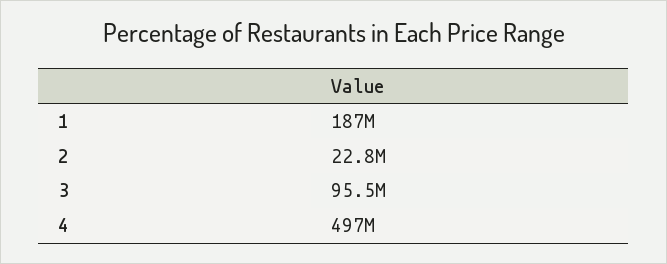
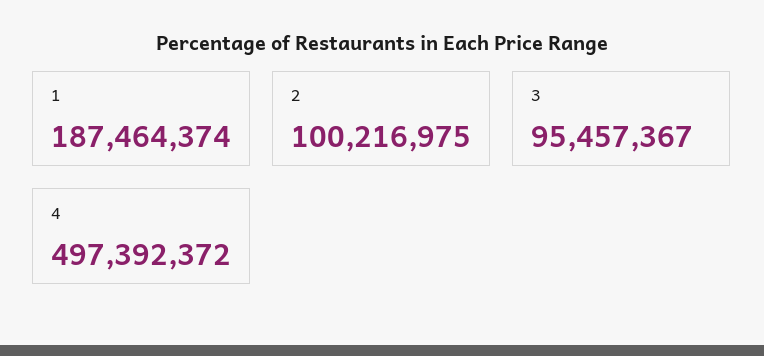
2: 22800000 -> 100216975

